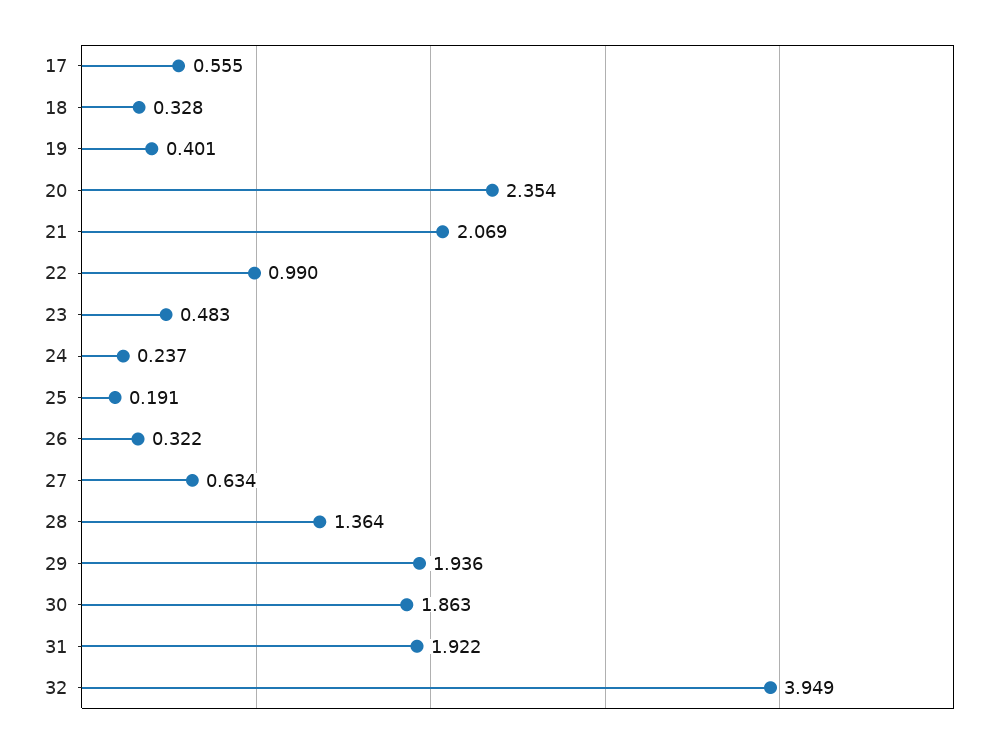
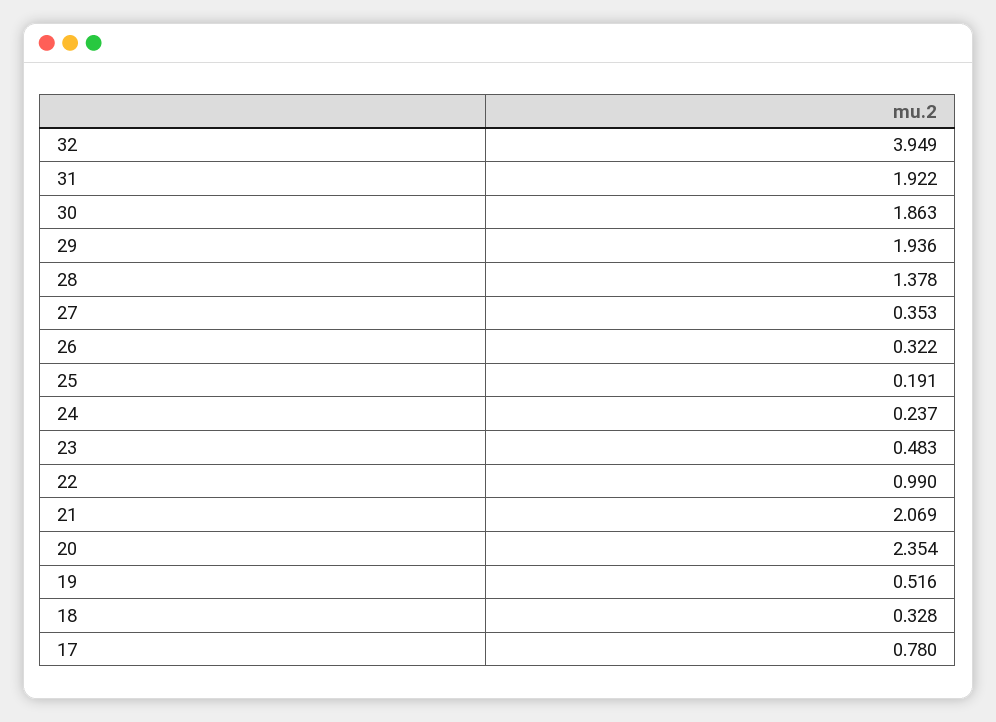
17: 0.555 -> 0.78
19: 0.401 -> 0.516
27: 0.634 -> 0.353
28: 1.364 -> 1.378

